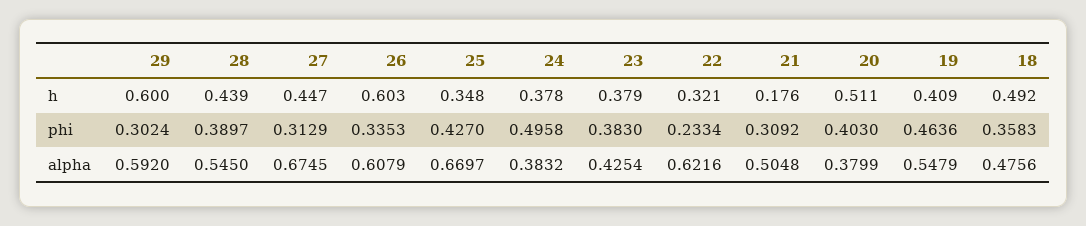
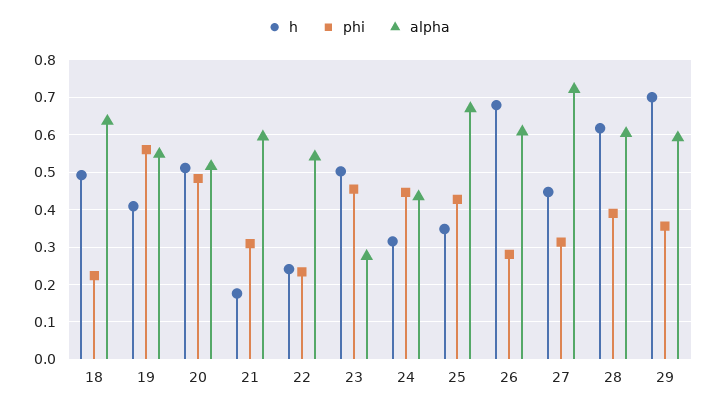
h, 29: 0.6 -> 0.7
h, 28: 0.439 -> 0.62
h, 26: 0.603 -> 0.68
h, 24: 0.378 -> 0.32
h, 23: 0.379 -> 0.5
h, 22: 0.321 -> 0.24
phi, 29: 0.3024 -> 0.36
phi, 26: 0.3353 -> 0.28
phi, 24: 0.4958 -> 0.44
phi, 23: 0.383 -> 0.46
phi, 20: 0.403 -> 0.48
phi, 19: 0.4636 -> 0.56
phi, 18: 0.3583 -> 0.22
alpha, 28: 0.545 -> 0.6
alpha, 27: 0.6745 -> 0.72
alpha, 24: 0.3832 -> 0.44
alpha, 23: 0.4254 -> 0.28
alpha, 22: 0.6216 -> 0.54
alpha, 21: 0.5048 -> 0.6
alpha, 20: 0.3799 -> 0.52
alpha, 18: 0.4756 -> 0.64

